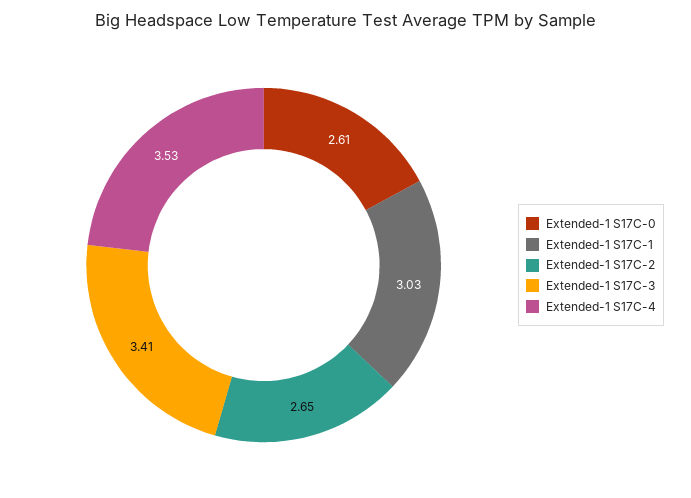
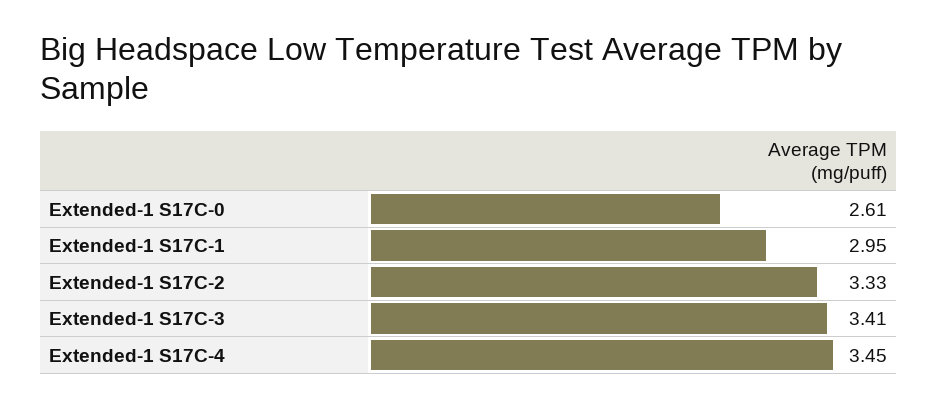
Extended-1 S17C-1: 3.03 -> 2.95
Extended-1 S17C-2: 2.65 -> 3.33
Extended-1 S17C-4: 3.53 -> 3.45

